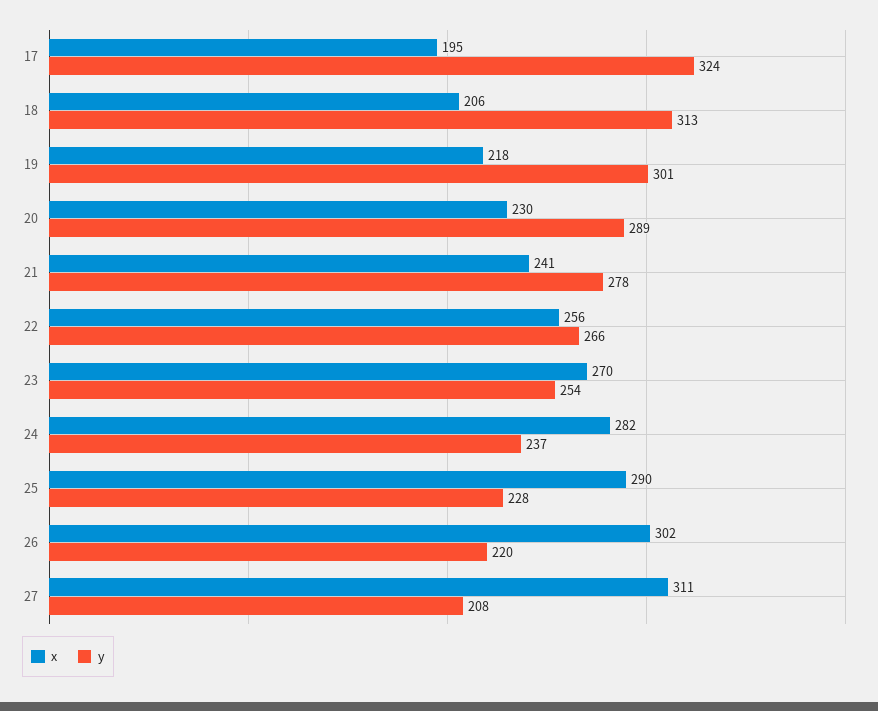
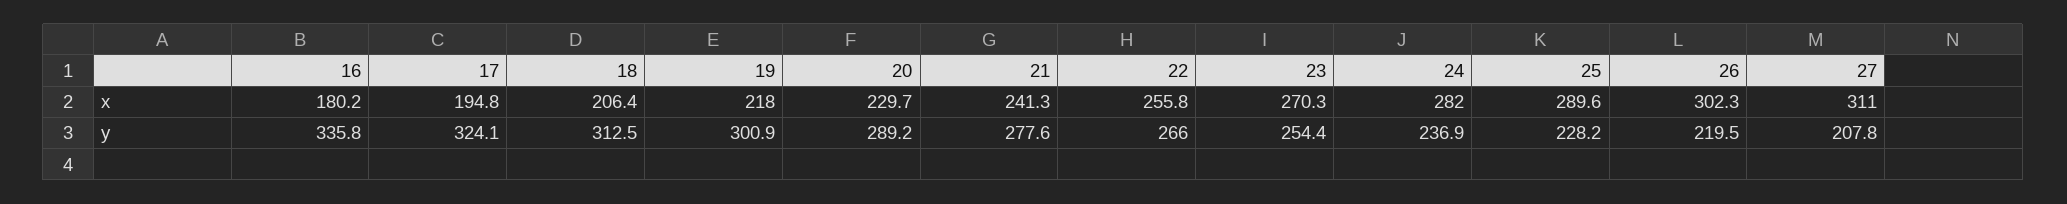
x, 16: none -> 180.2
y, 16: none -> 335.8

